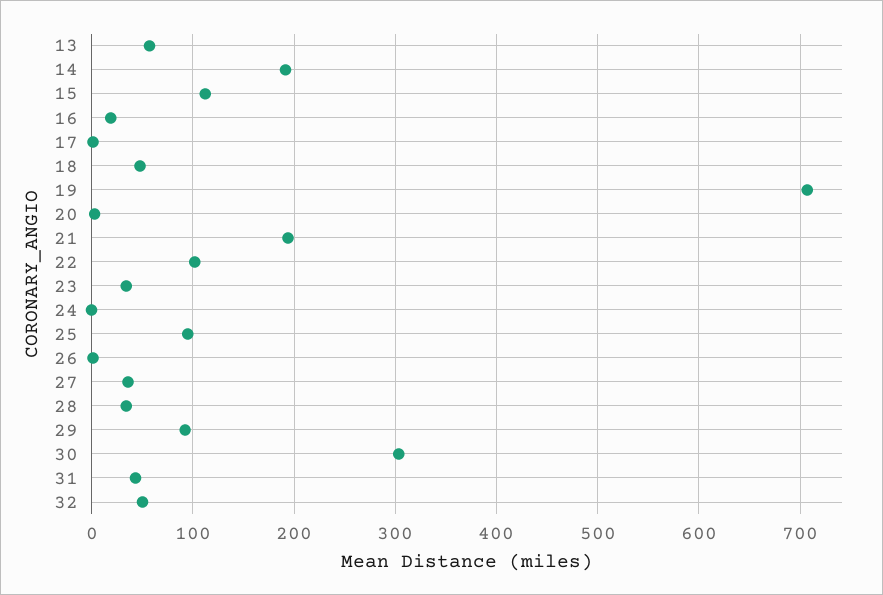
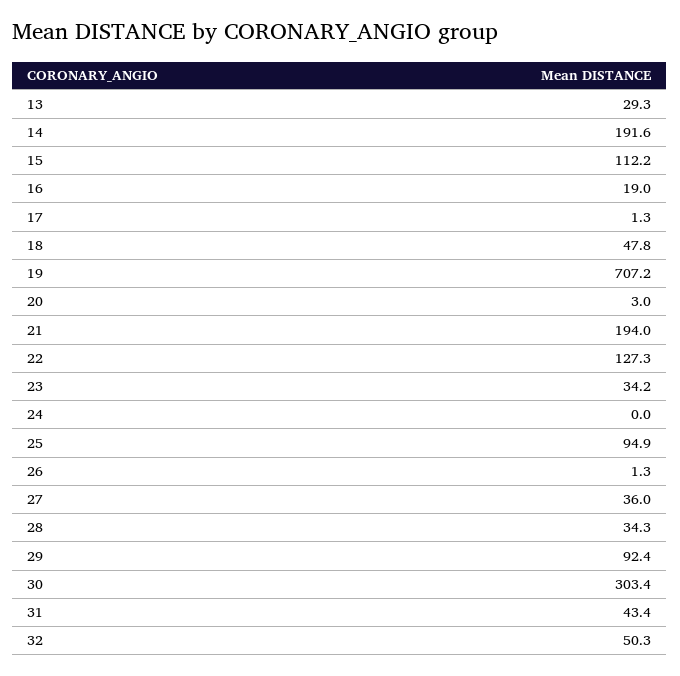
13: 60 -> 29.3
22: 100 -> 127.3

